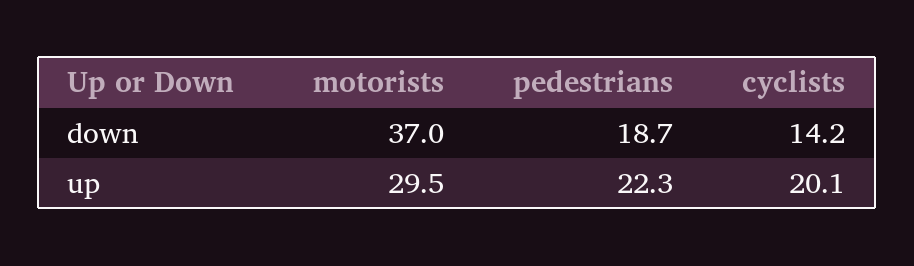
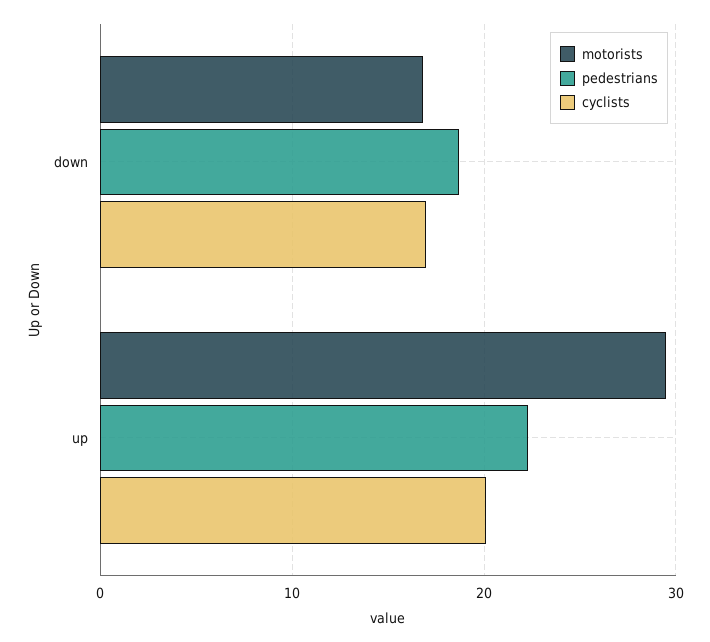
motorists, down: 37 -> 17
cyclists, down: 14.2 -> 17

